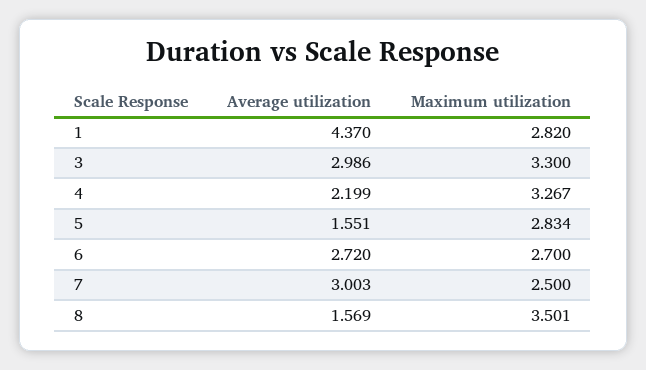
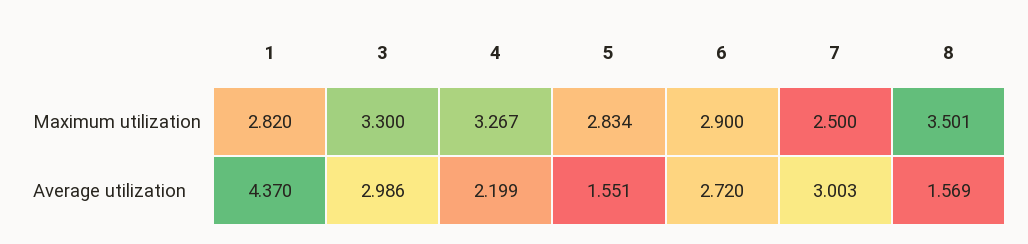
Maximum utilization, 6: 2.7 -> 2.9

